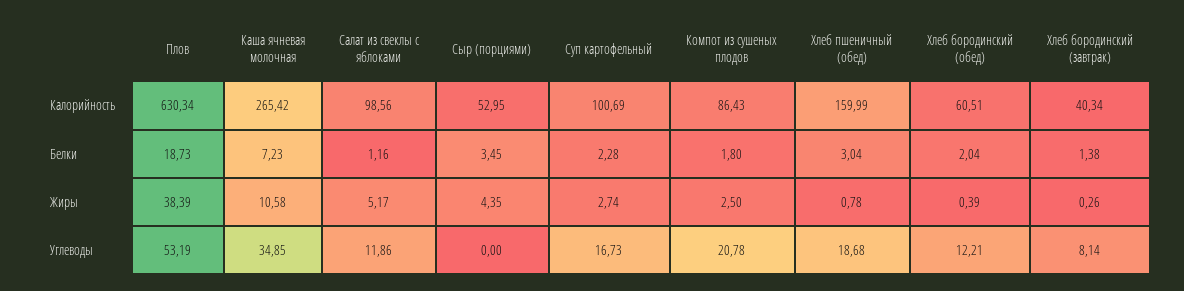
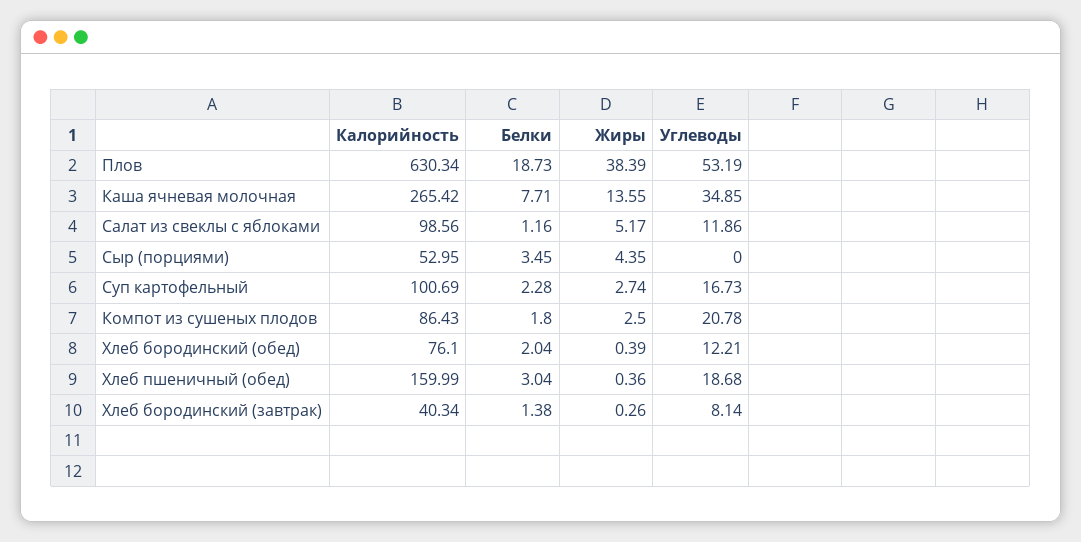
Хлеб бородинский (обед), Калорийность: 60.51 -> 76.1
Каша ячневая молочная, Белки: 7.23 -> 7.71
Каша ячневая молочная, Жиры: 10.58 -> 13.55
Хлеб пшеничный (обед), Жиры: 0.78 -> 0.36

